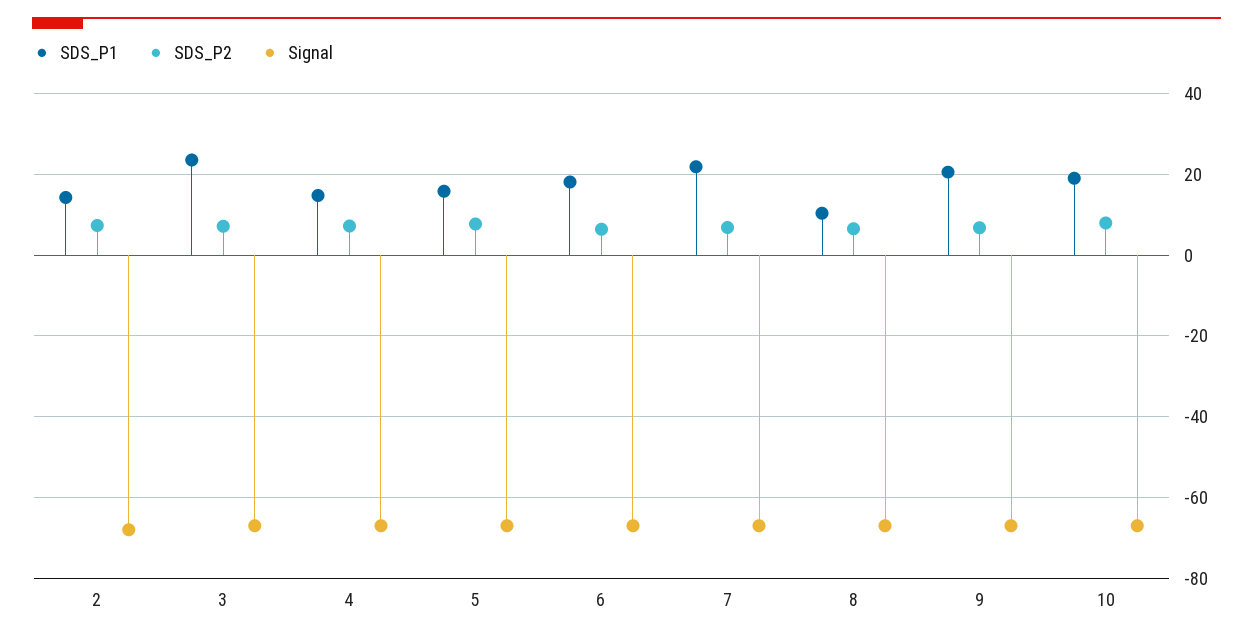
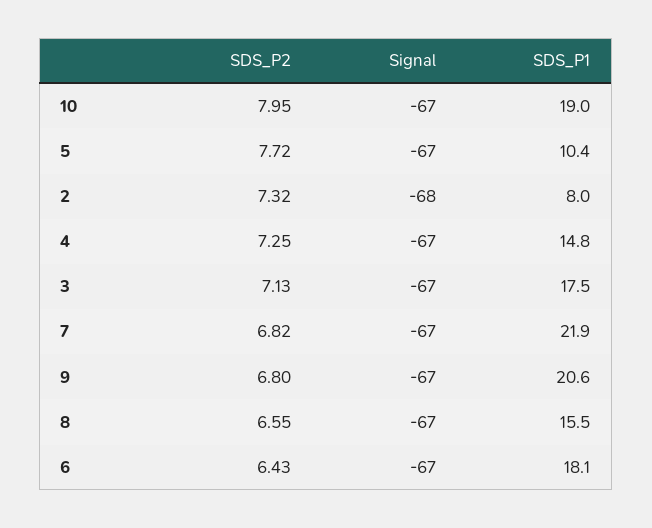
SDS_P1, 2: 14 -> 8
SDS_P1, 3: 24 -> 17.5
SDS_P1, 5: 16 -> 10.4
SDS_P1, 8: 10 -> 15.5

